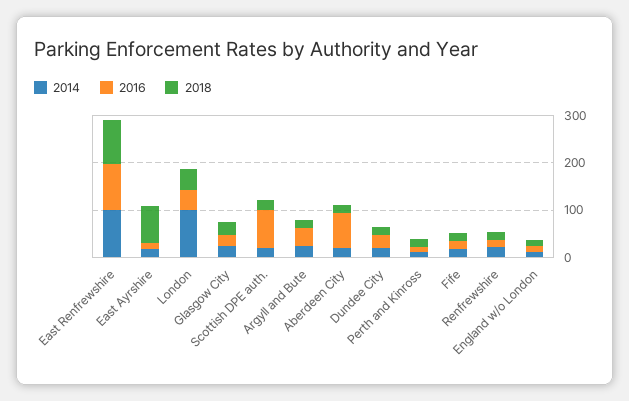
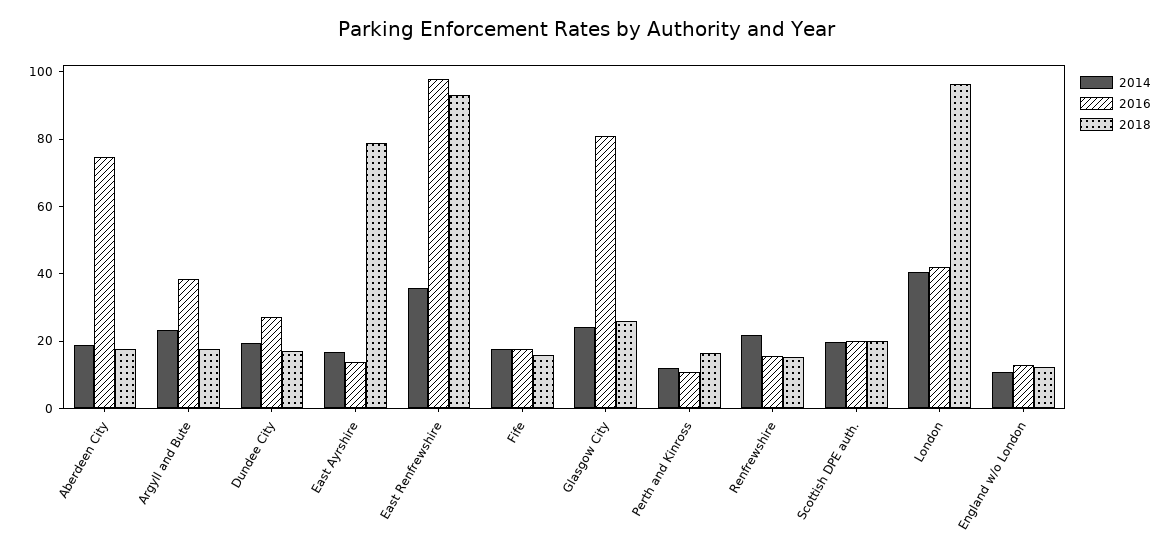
2014, East Renfrewshire: 100 -> 35
2014, London: 100 -> 40
2018, London: 40 -> 95
2016, Glasgow City: 20 -> 80
2016, Scottish DPE auth.: 80 -> 20

